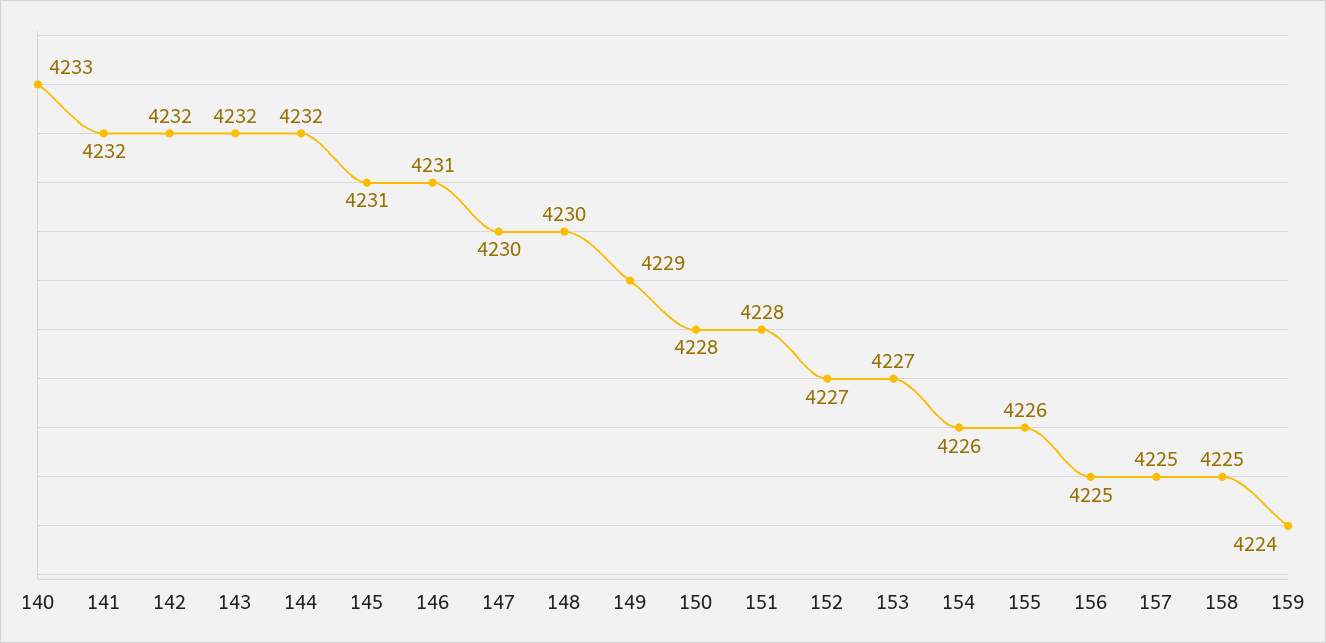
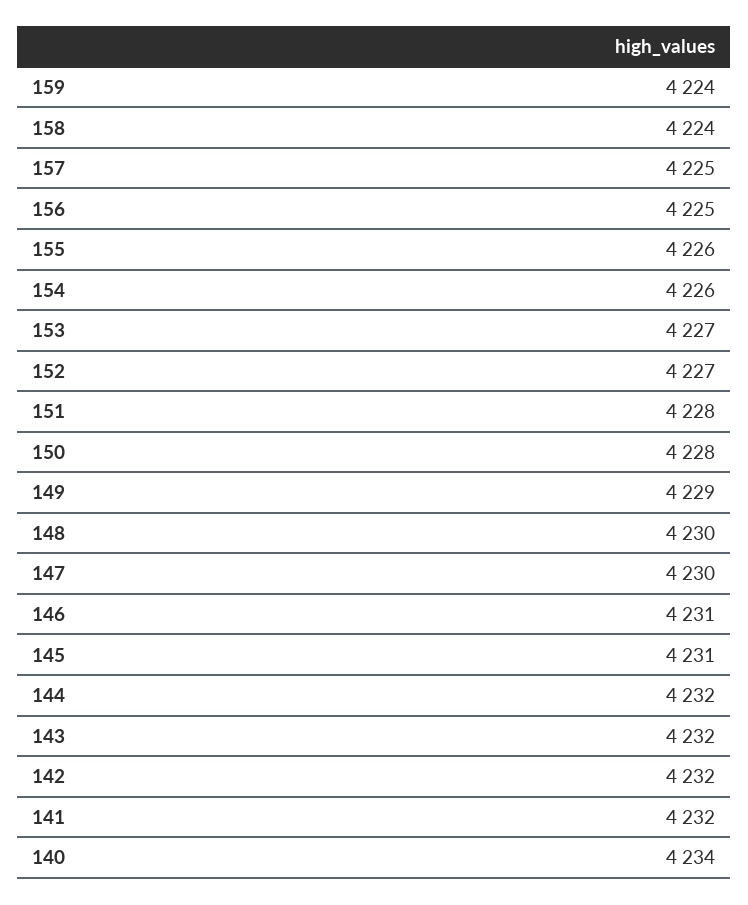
140: 4233 -> 4234
158: 4225 -> 4224

